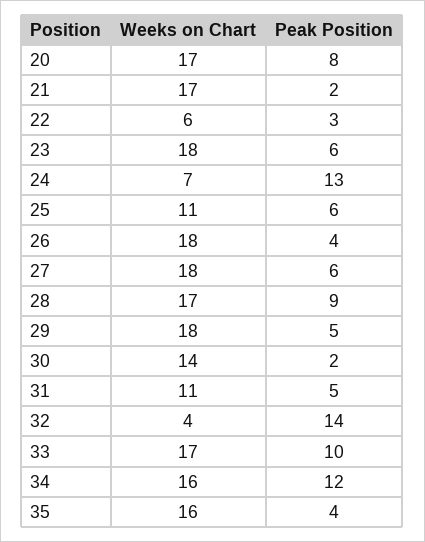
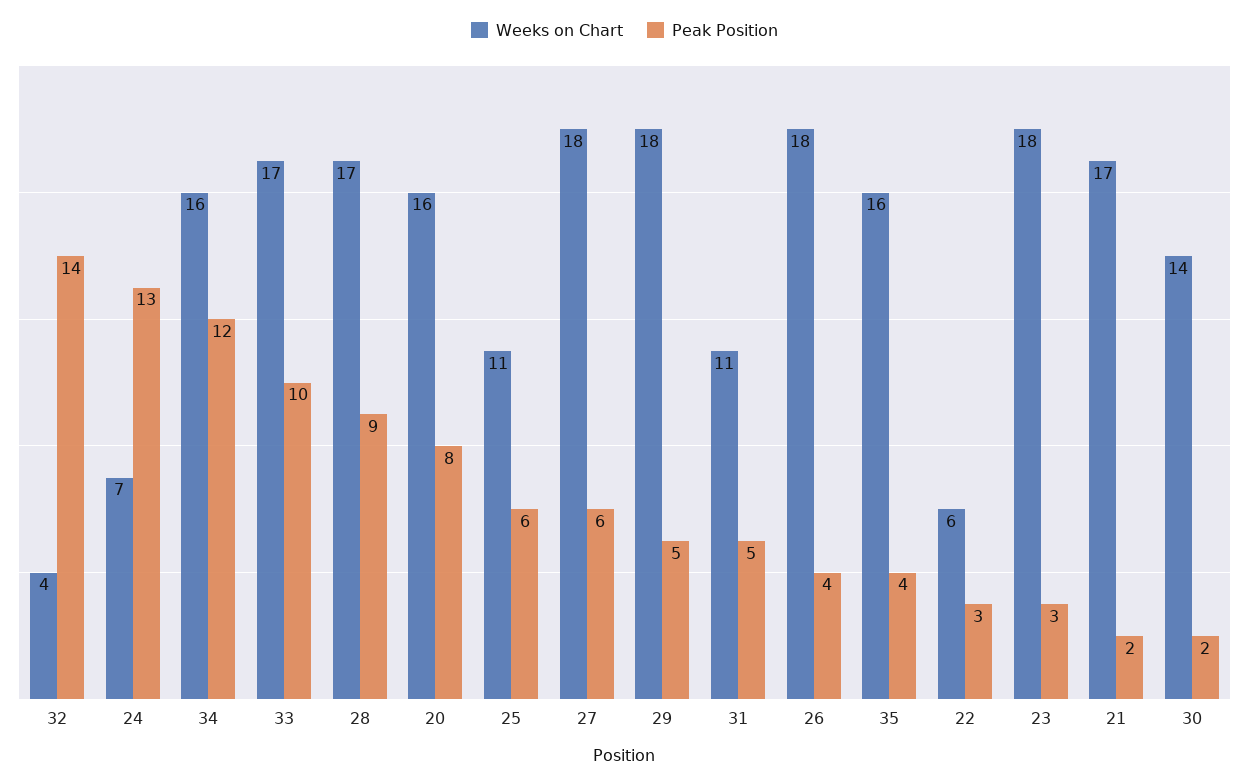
Weeks on Chart, 20: 17 -> 16
Peak Position, 23: 6 -> 3

